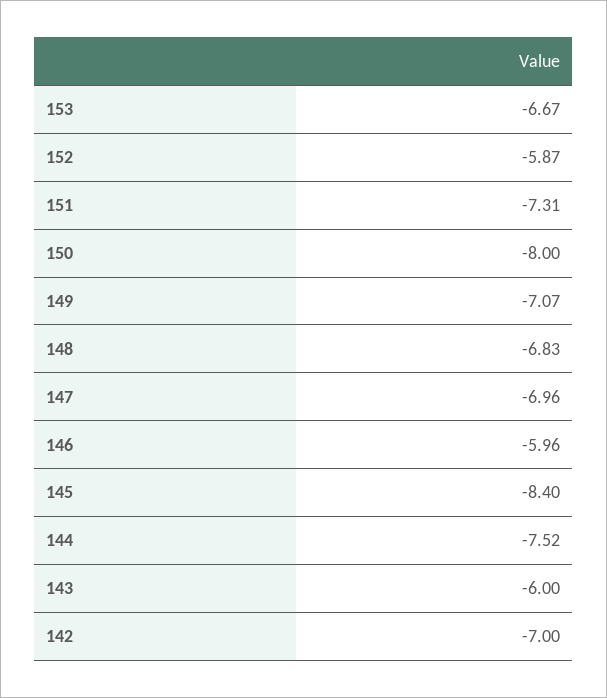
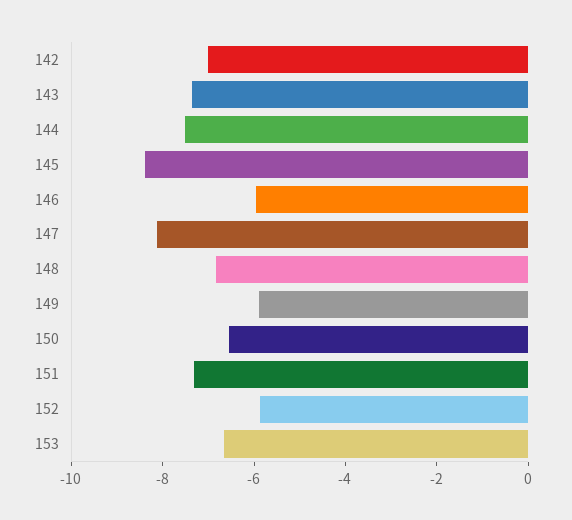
150: -8 -> -6.5
149: -7.07 -> -6
147: -6.96 -> -8
143: -6 -> -7.5

